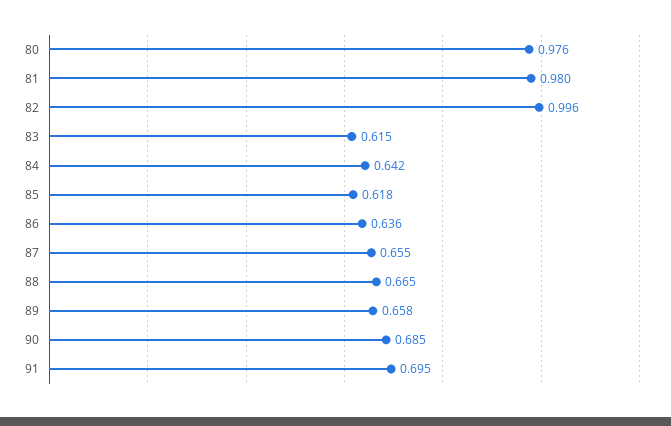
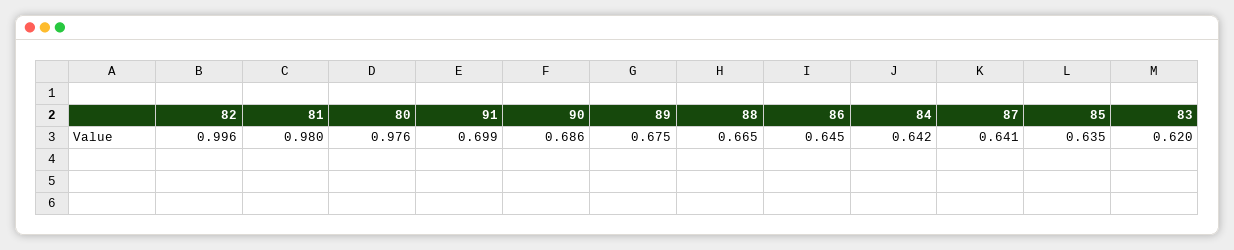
83: 0.615 -> 0.62
85: 0.618 -> 0.635
86: 0.636 -> 0.645
87: 0.655 -> 0.641
89: 0.658 -> 0.675
90: 0.685 -> 0.686
91: 0.695 -> 0.699

